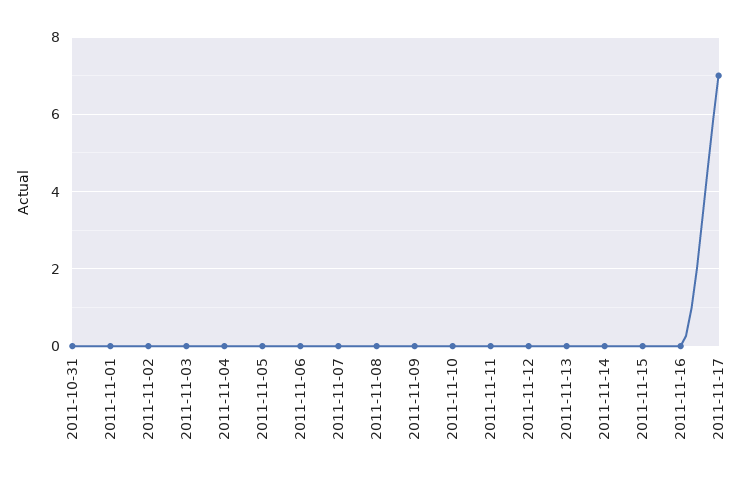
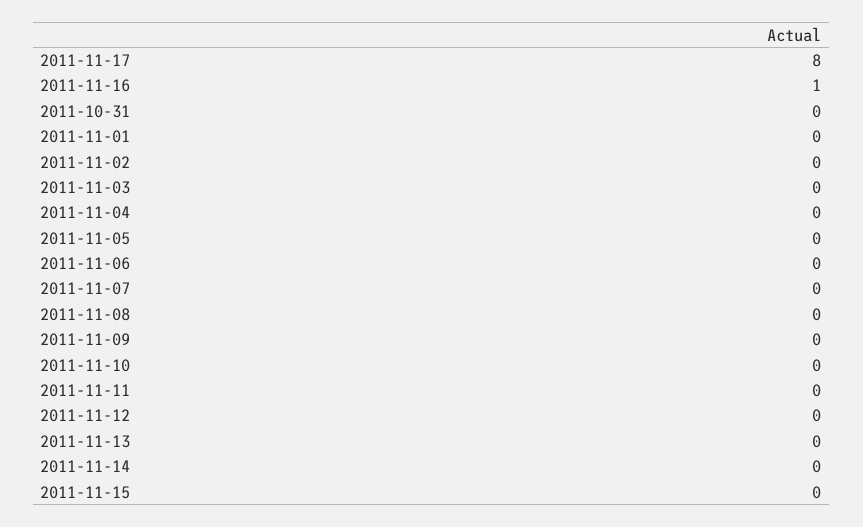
2011-11-16: 0 -> 1
2011-11-17: 7 -> 8

